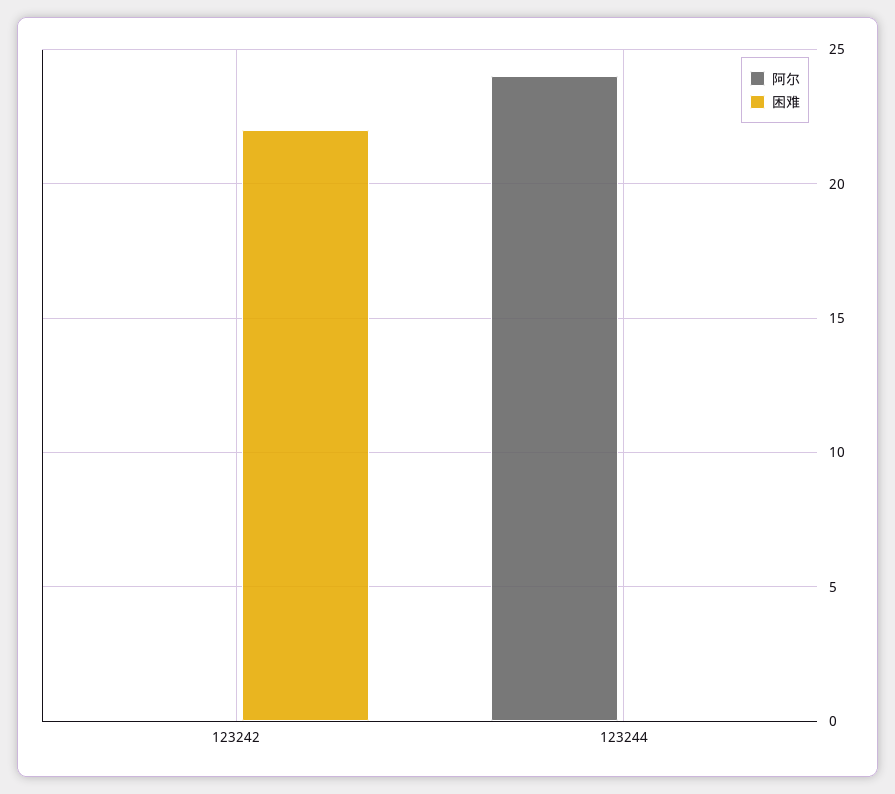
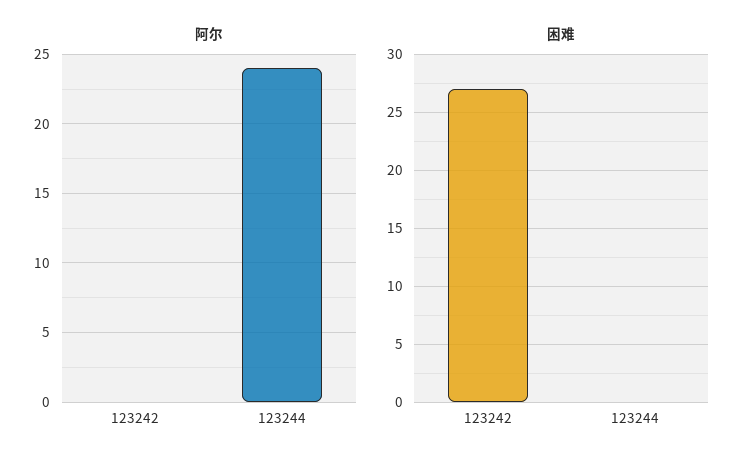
困难, 123242: 22 -> 27

